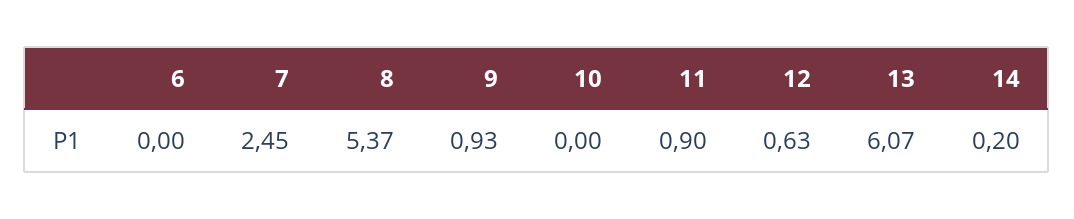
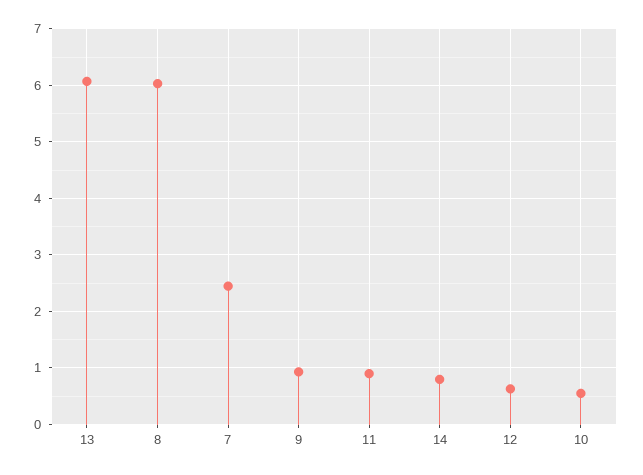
6: 0 -> none
8: 5.37 -> 6
10: 0 -> 0.6
14: 0.2 -> 0.8

